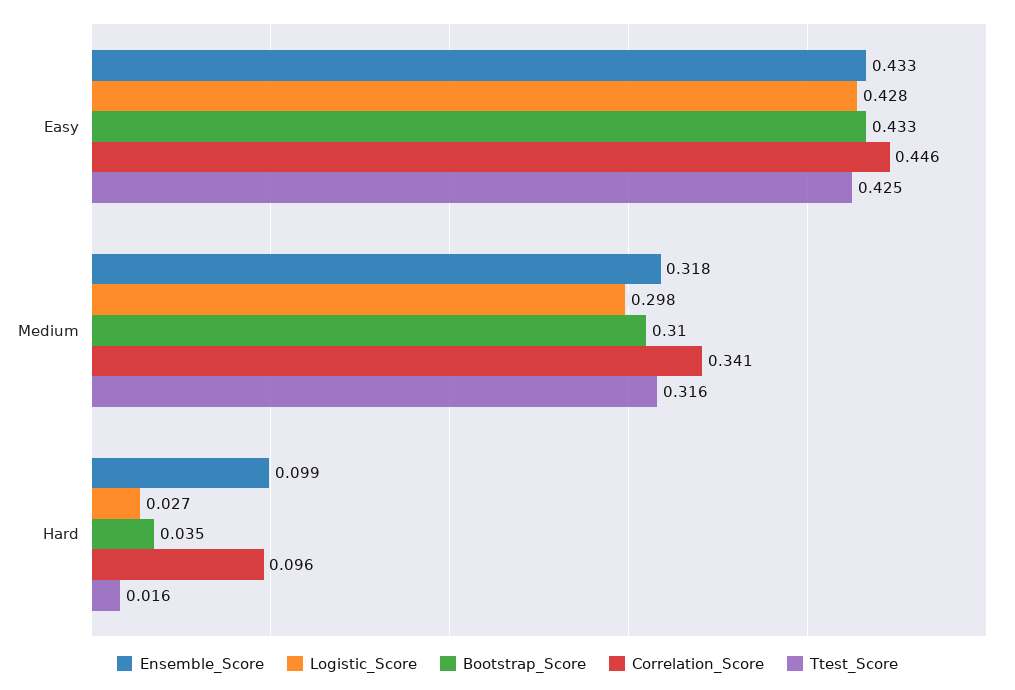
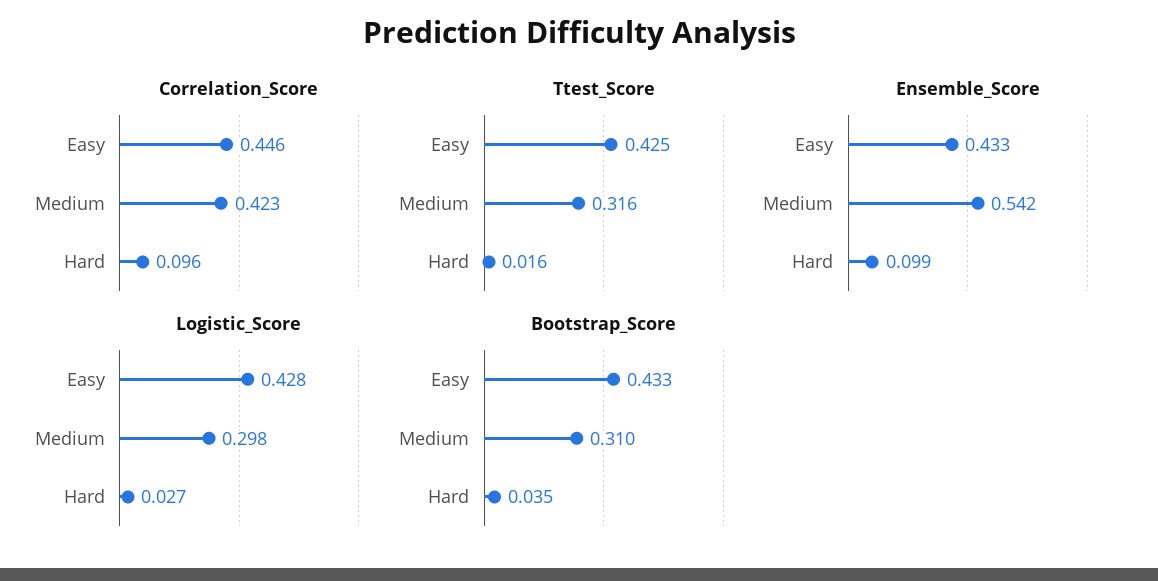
Ensemble_Score, Medium: 0.318 -> 0.542
Correlation_Score, Medium: 0.341 -> 0.423

